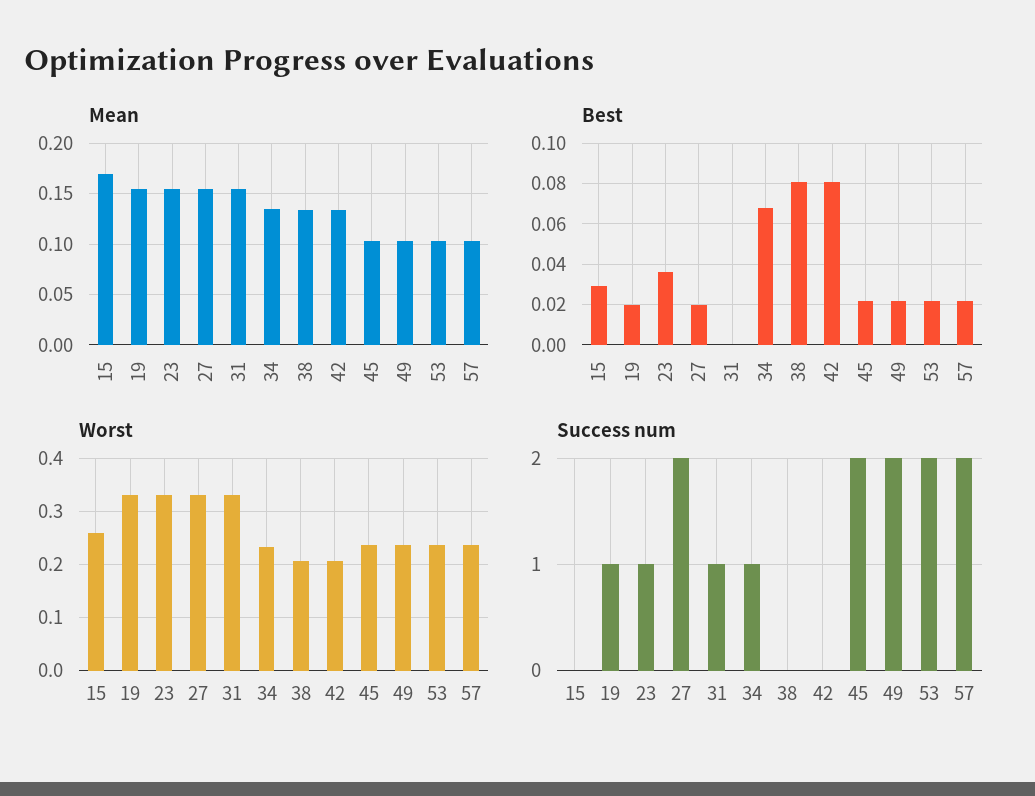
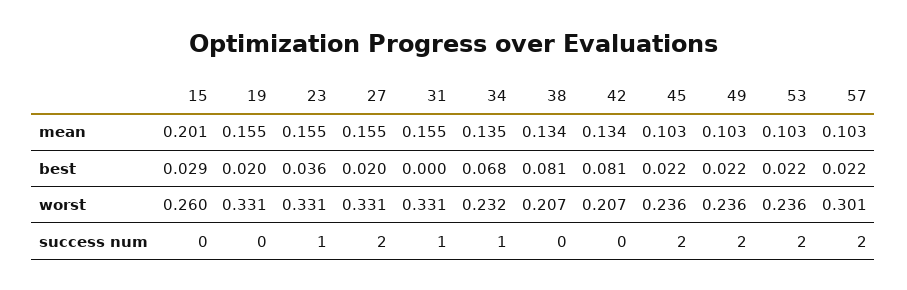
Mean, 15: 0.17 -> 0.201
Worst, 57: 0.24 -> 0.301
Success num, 19: 1 -> 0

